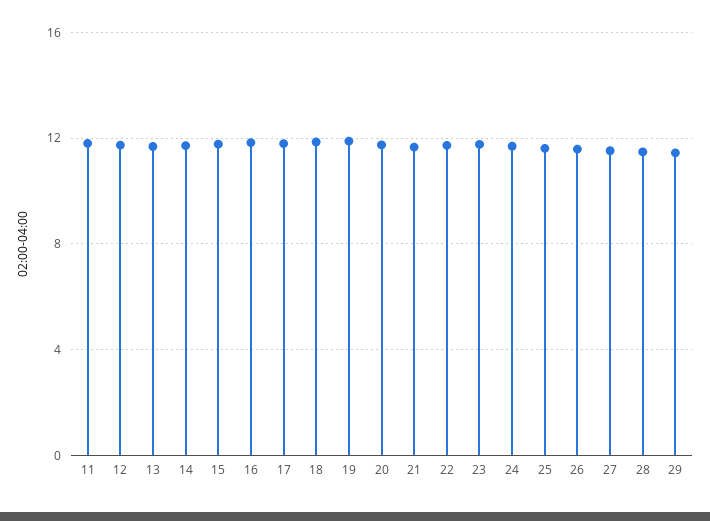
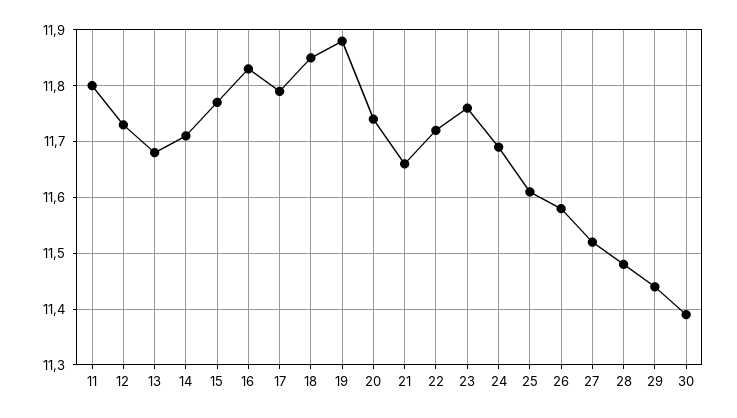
30: none -> 11.4

